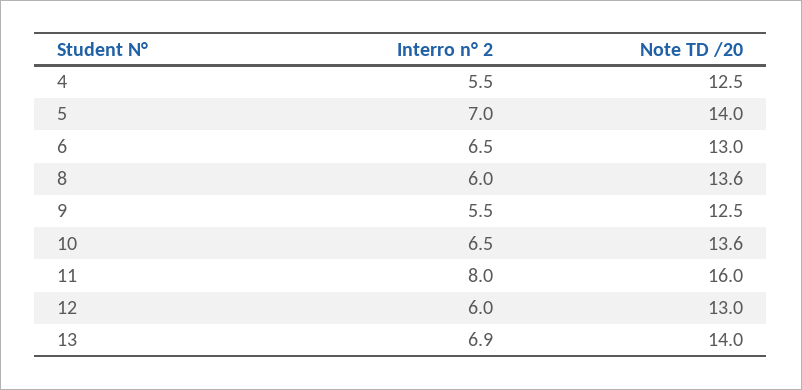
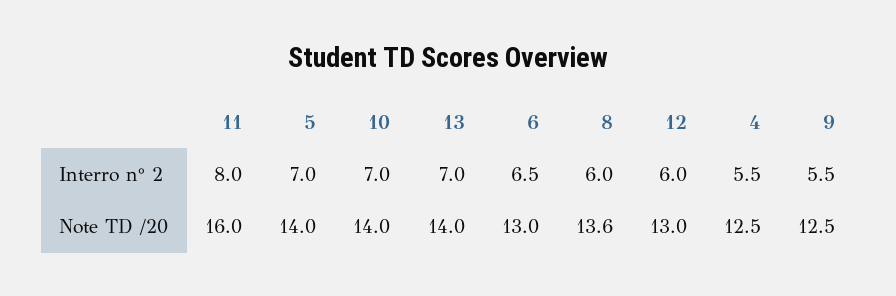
Interro n° 2, 10: 6.5 -> 7
Note TD /20, 10: 13.6 -> 14
Interro n° 2, 13: 6.9 -> 7

